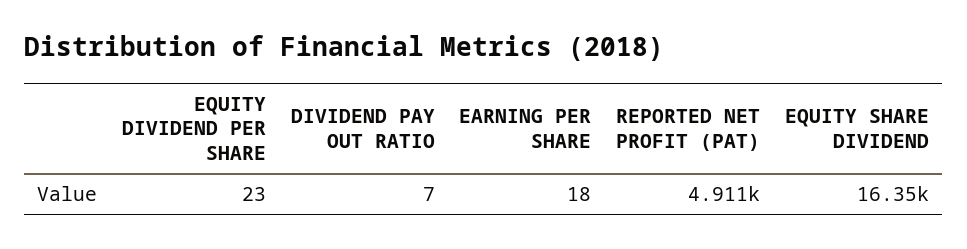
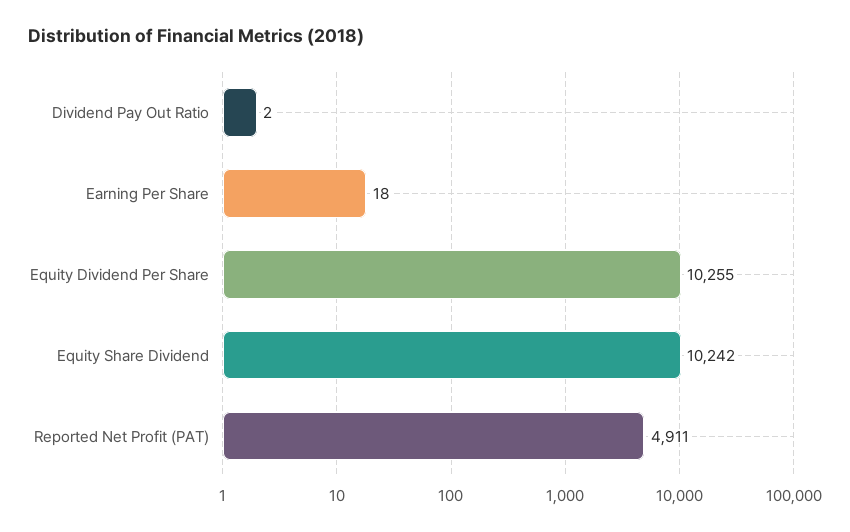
EQUITY DIVIDEND PER SHARE: 23 -> 10255
DIVIDEND PAY OUT RATIO: 7 -> 2
EQUITY SHARE DIVIDEND: 16350 -> 10242

